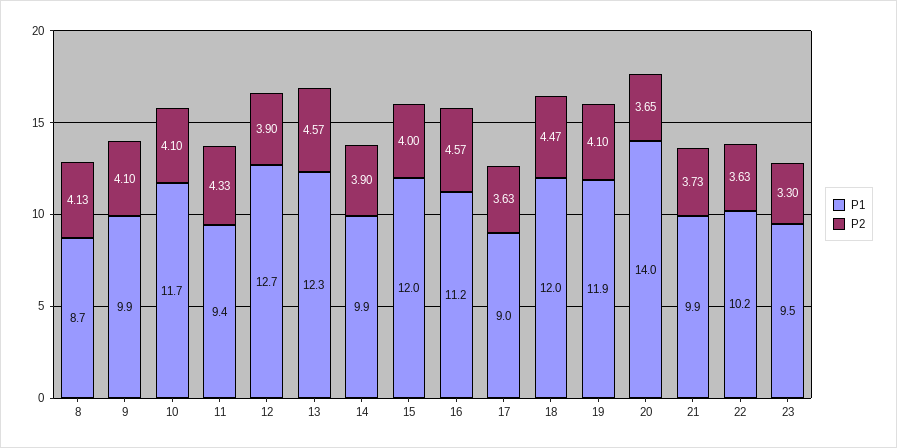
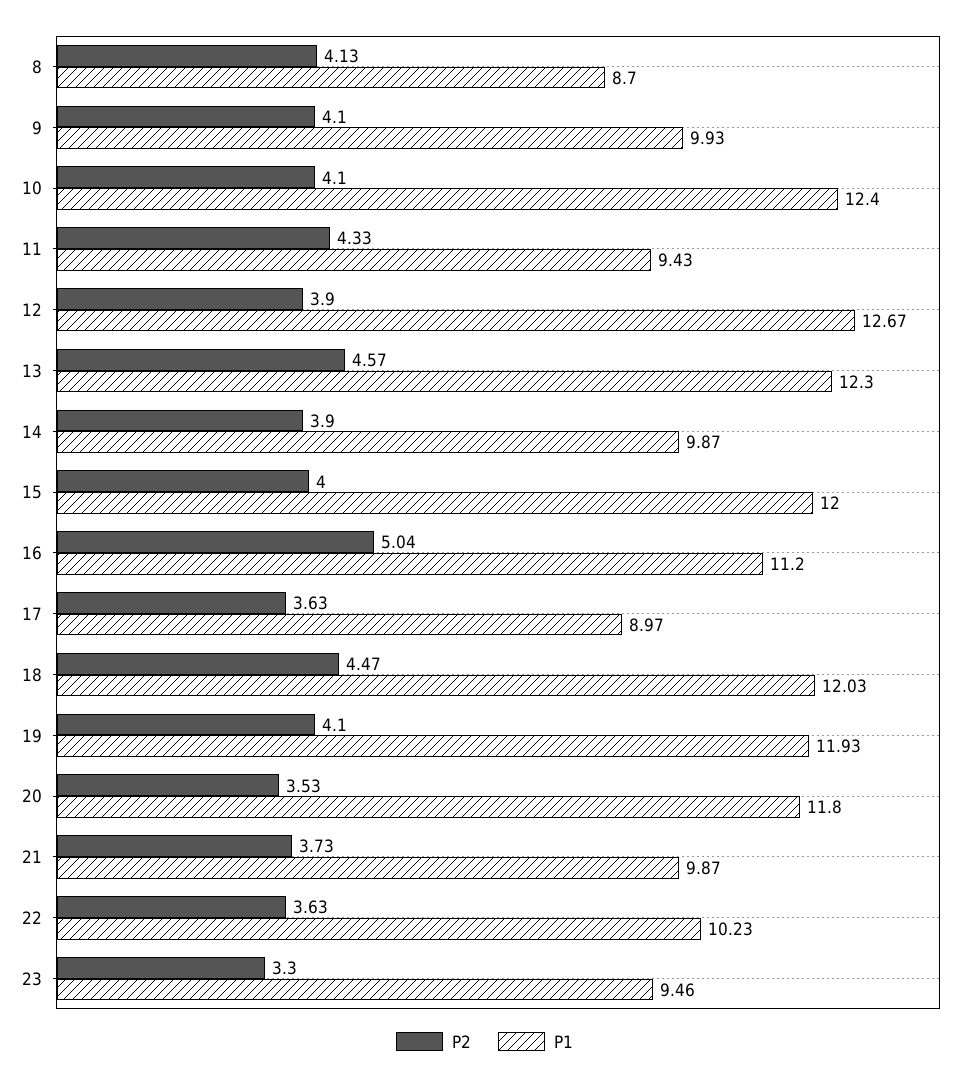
P1, 10: 11.7 -> 12.4
P2, 16: 4.57 -> 5.04
P1, 20: 14 -> 11.8
P2, 20: 3.65 -> 3.53

